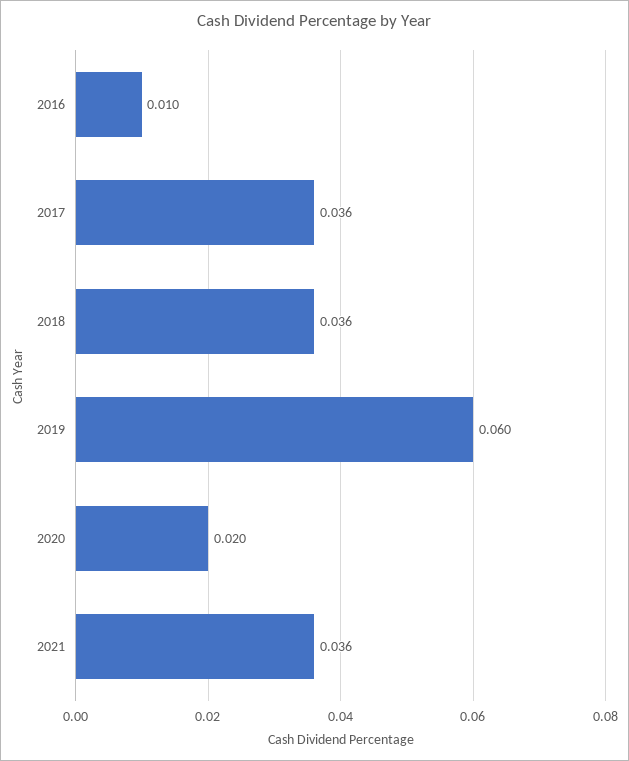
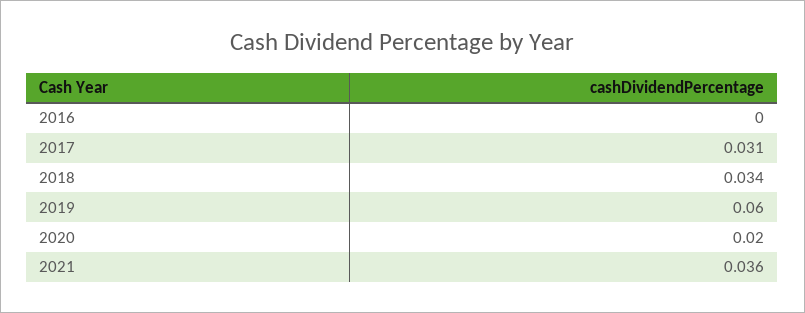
2016: 0.01 -> 0
2017: 0.036 -> 0.031
2018: 0.036 -> 0.034

